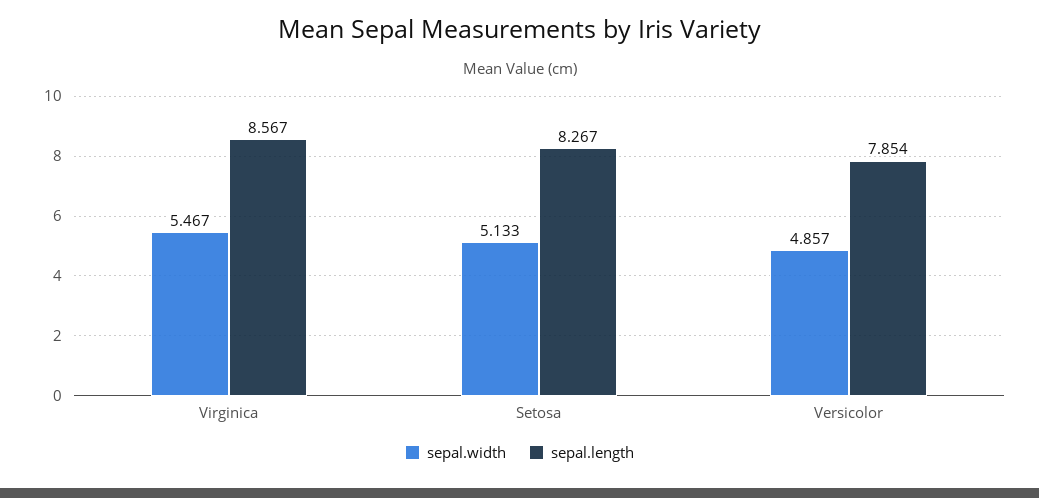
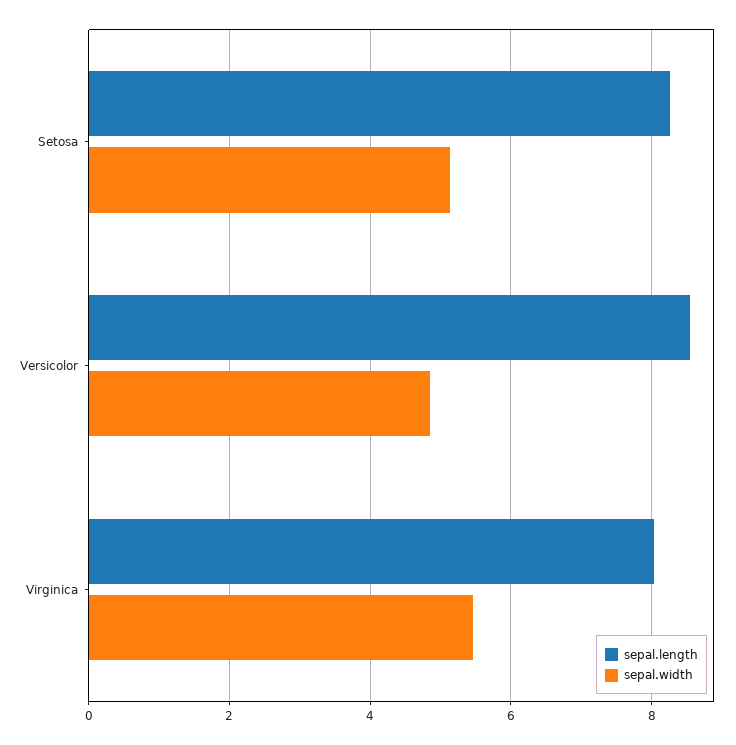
sepal.length, Virginica: 8.567 -> 8
sepal.length, Versicolor: 7.854 -> 8.6

